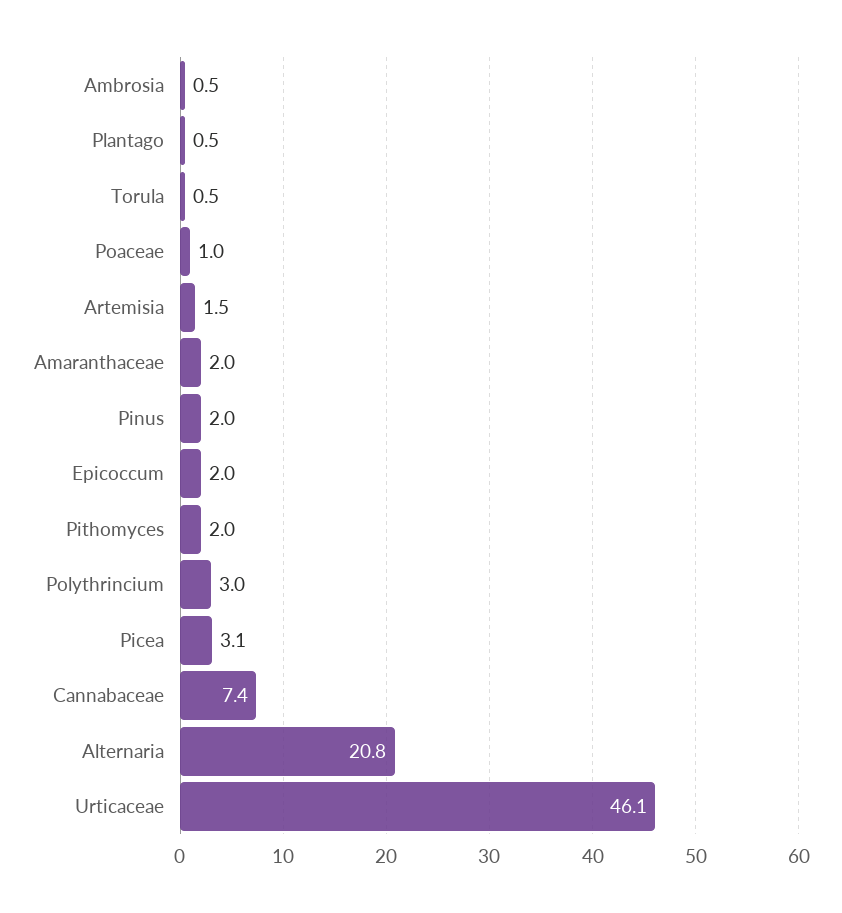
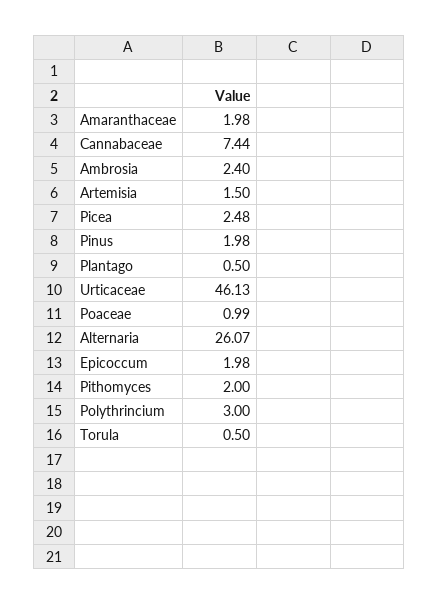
Ambrosia: 0.5 -> 2.4
Picea: 3.1 -> 2.48
Alternaria: 20.8 -> 26.07

